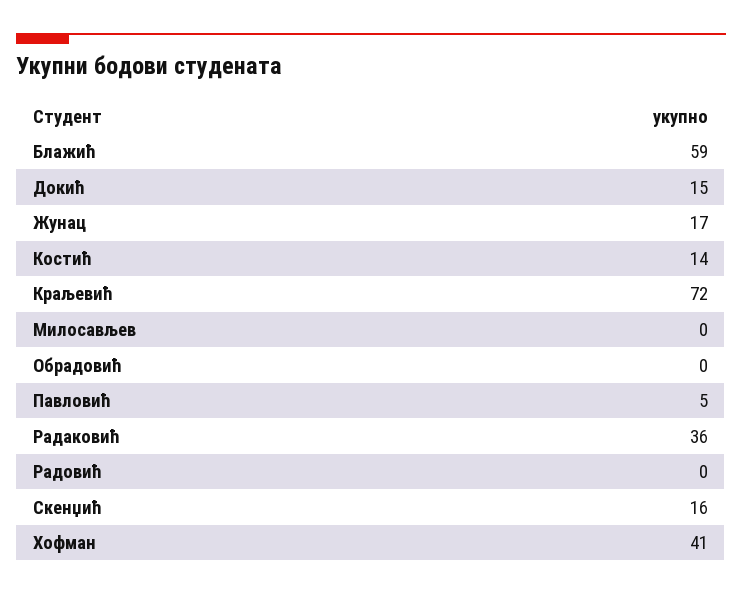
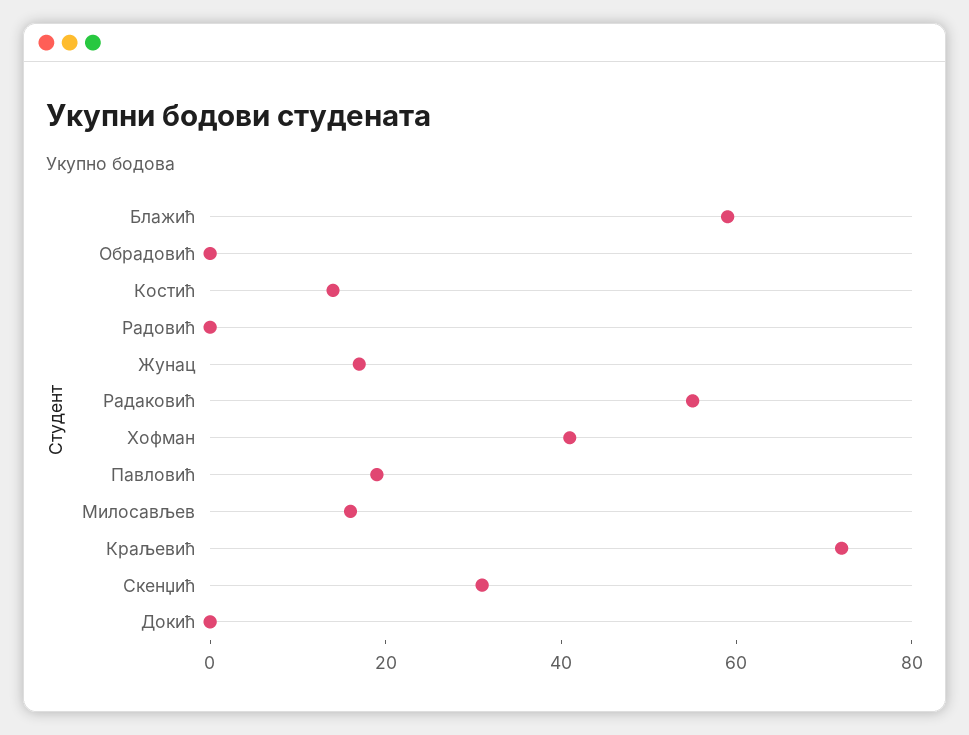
Докић: 15 -> 0
Милосављев: 0 -> 15
Павловић: 5 -> 20
Радаковић: 36 -> 55
Скенџић: 16 -> 30

